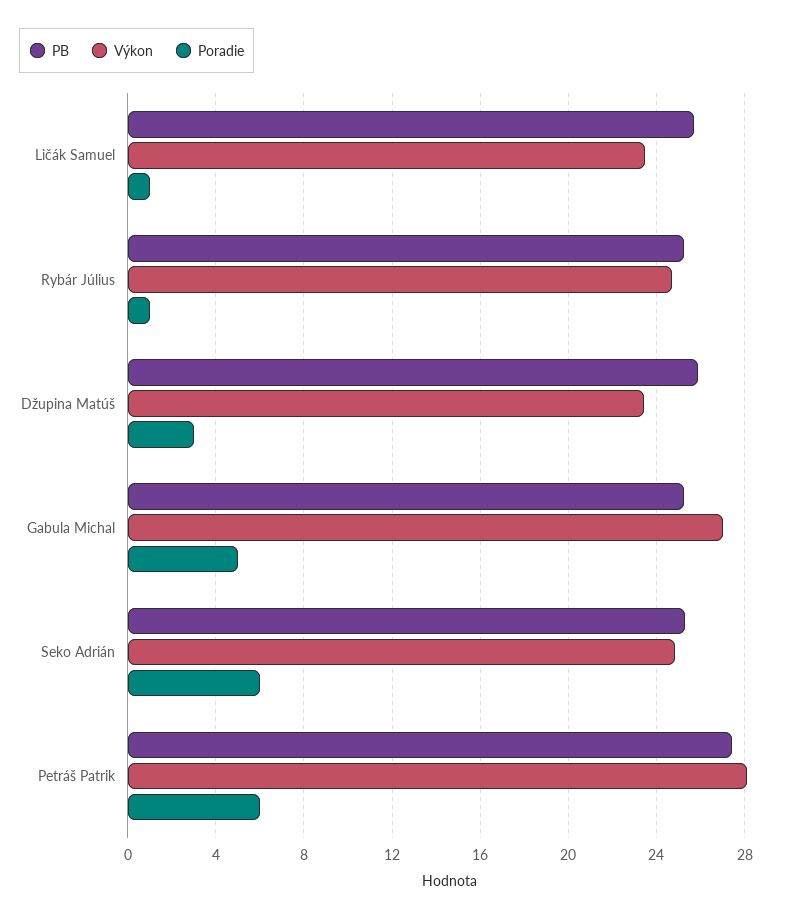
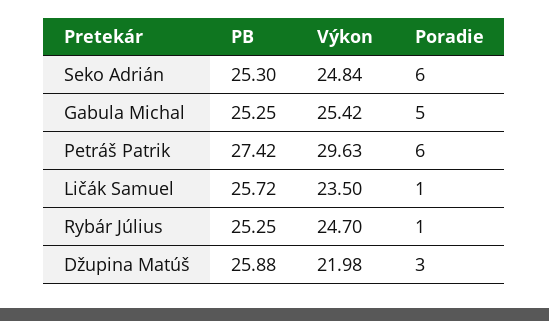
Výkon, Džupina Matúš: 23.5 -> 21.98
Výkon, Gabula Michal: 27 -> 25.42
Výkon, Petráš Patrik: 28 -> 29.63

